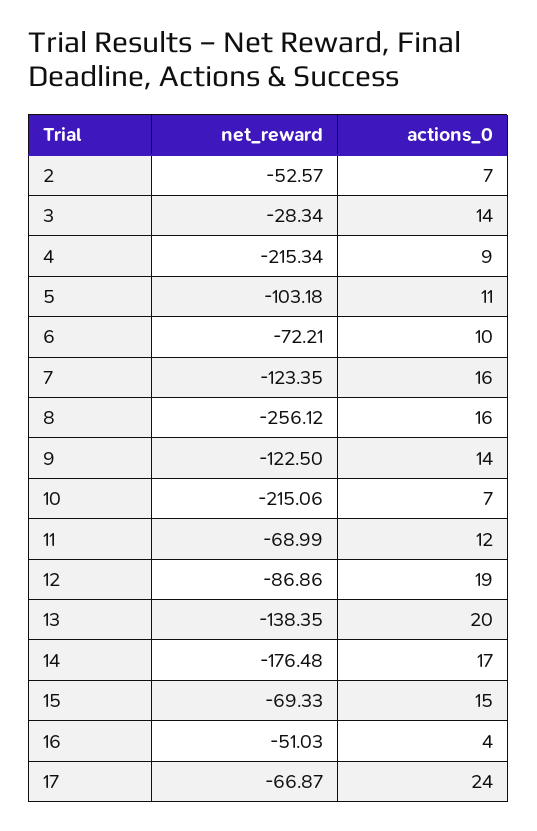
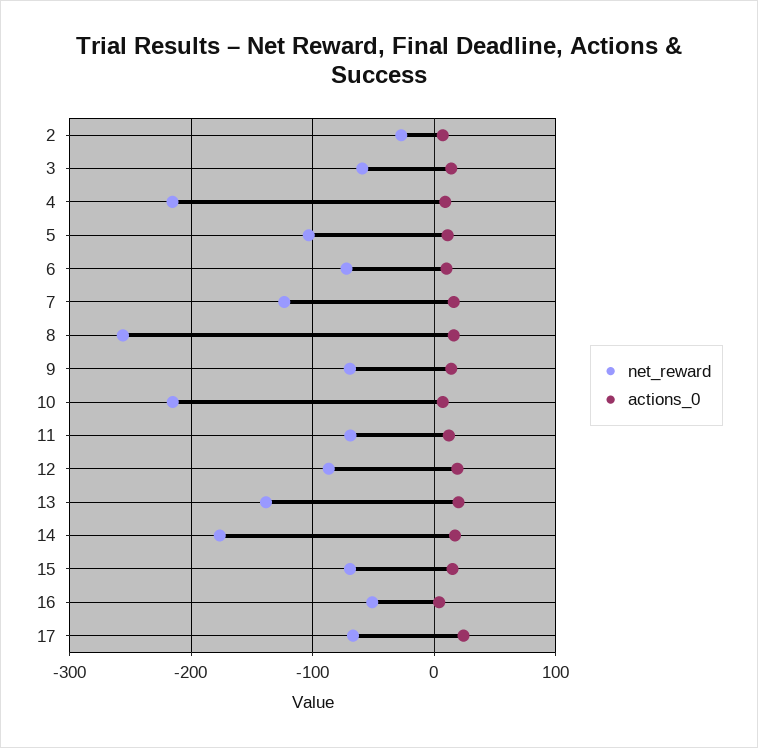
net_reward, 2: -52.57 -> -30
net_reward, 3: -28.34 -> -60
net_reward, 9: -122.5 -> -70

